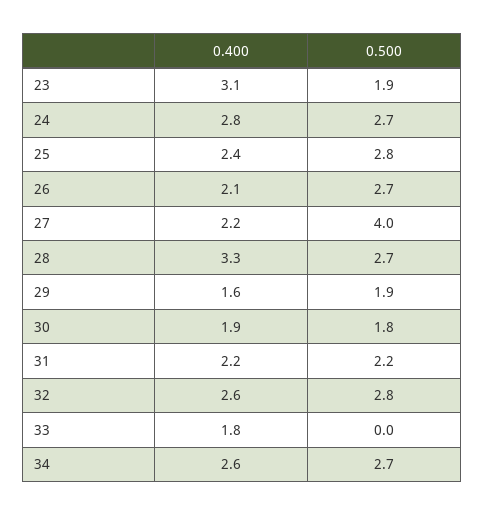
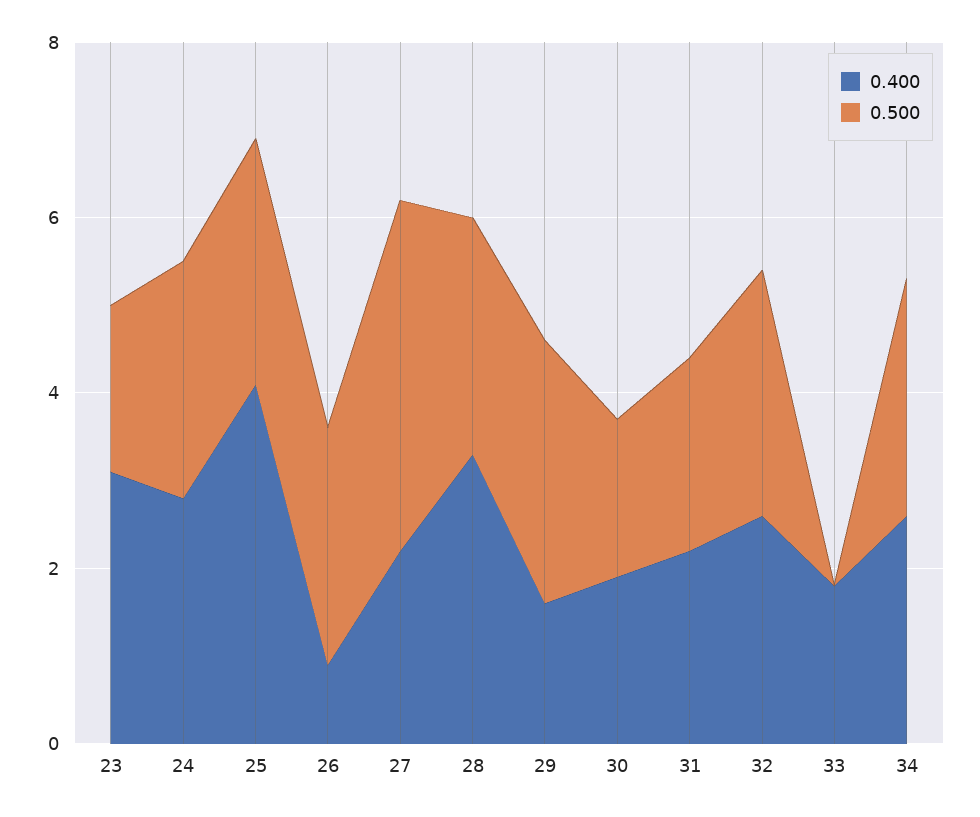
0.400, 25: 2.4 -> 4
0.400, 26: 2.1 -> 1
0.500, 29: 1.9 -> 3

